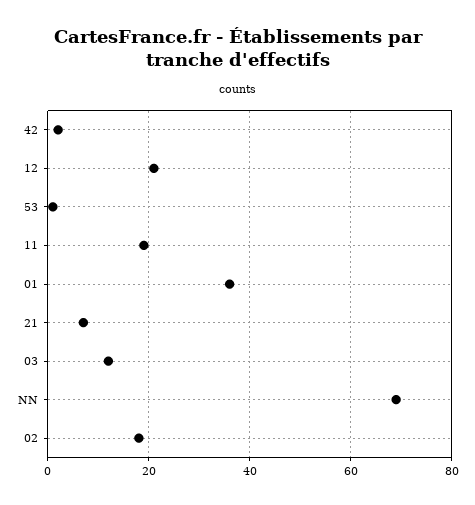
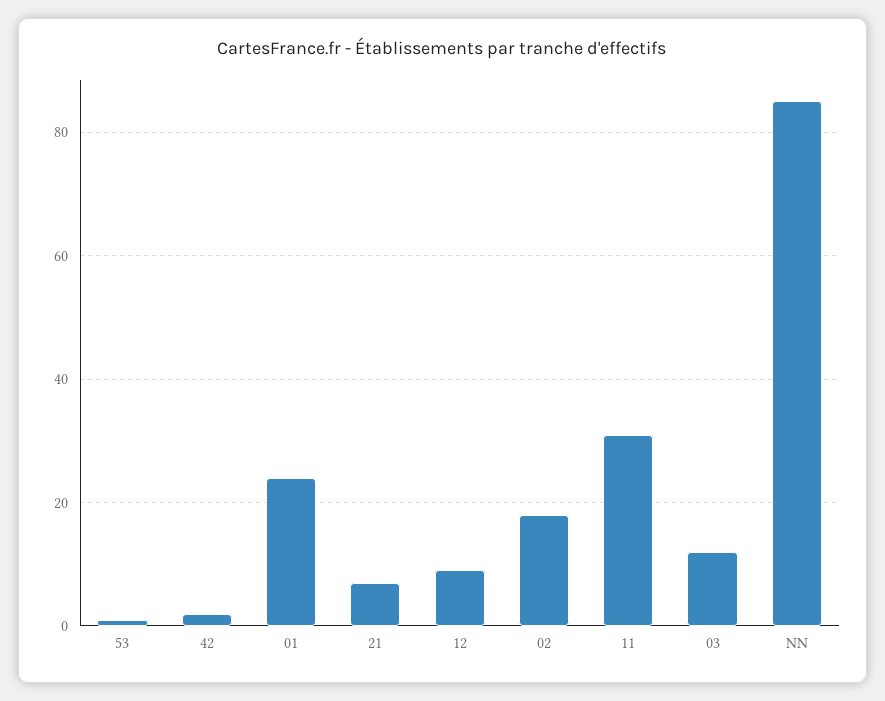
12: 20 -> 10
11: 20 -> 30
01: 35 -> 25
NN: 70 -> 85

